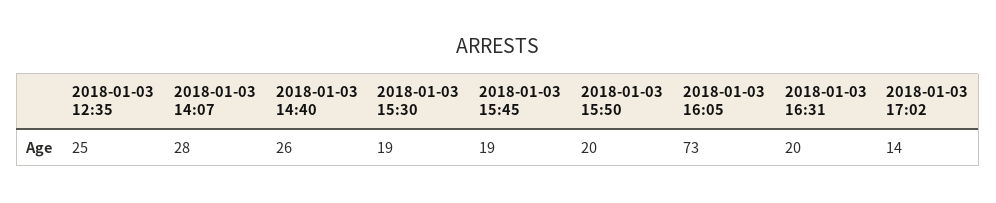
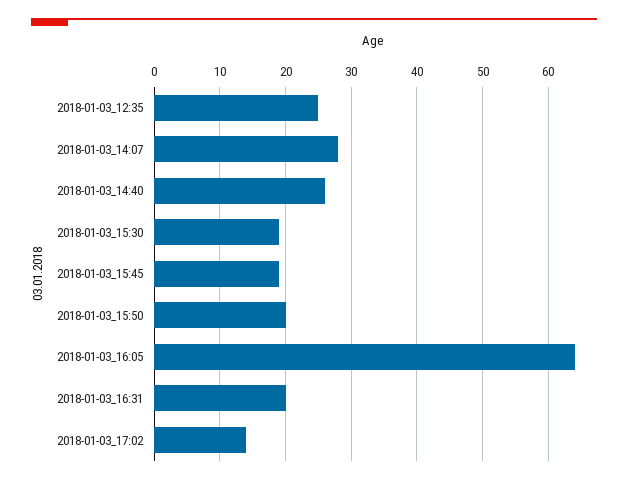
2018-01-03 16:05: 73 -> 64

